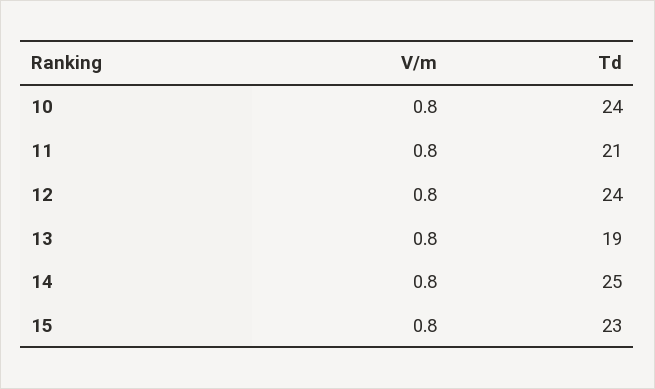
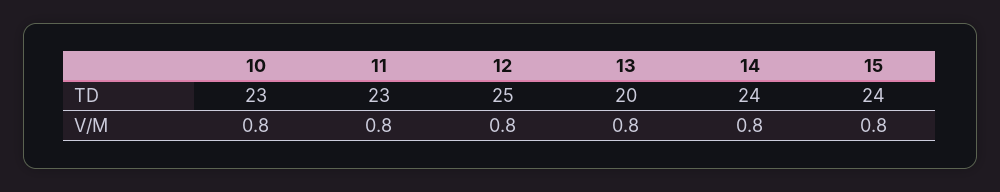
Td, 10: 24 -> 23
Td, 11: 21 -> 23
Td, 12: 24 -> 25
Td, 13: 19 -> 20
Td, 14: 25 -> 24
Td, 15: 23 -> 24

